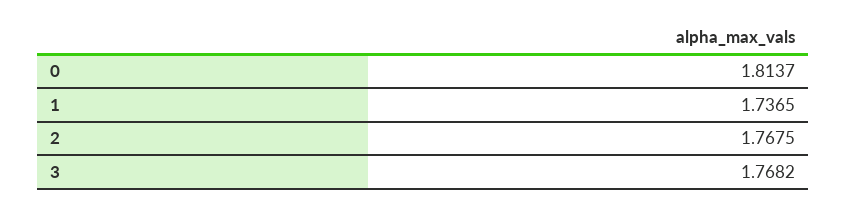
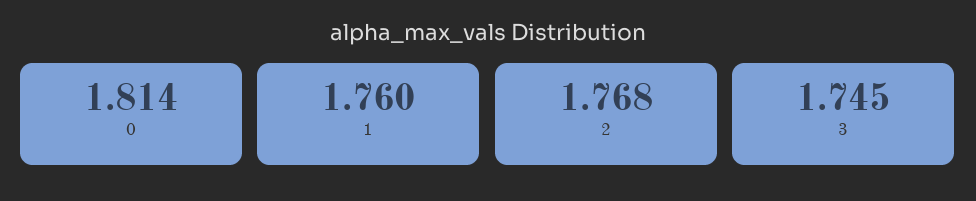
1: 1.7365 -> 1.76
3: 1.7682 -> 1.745

